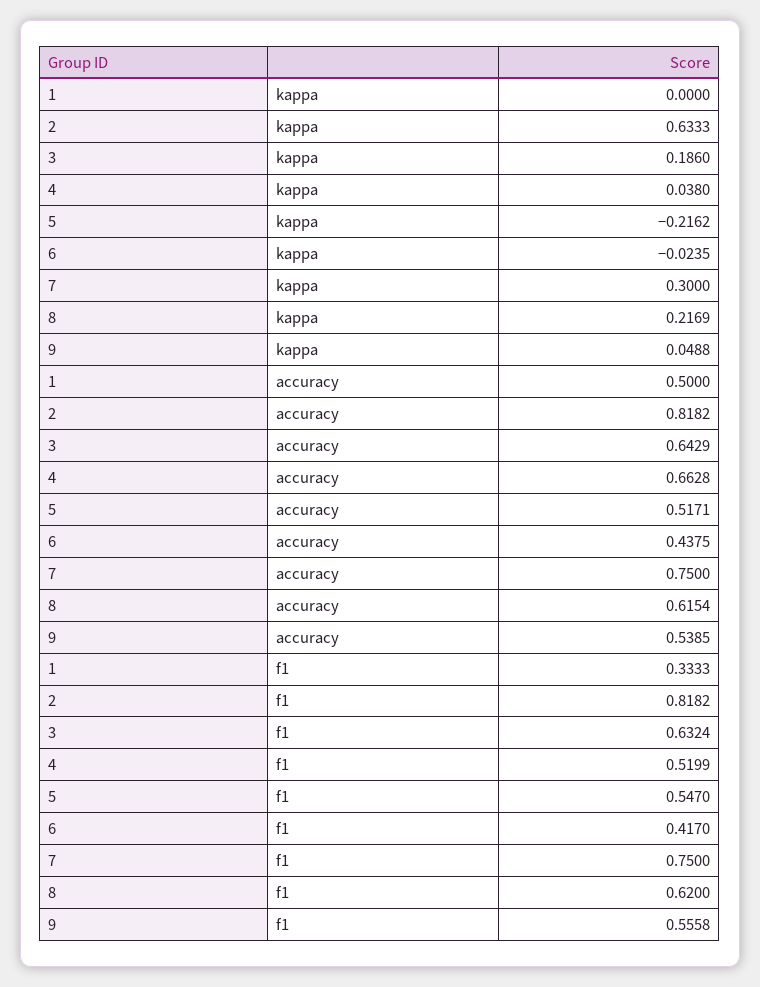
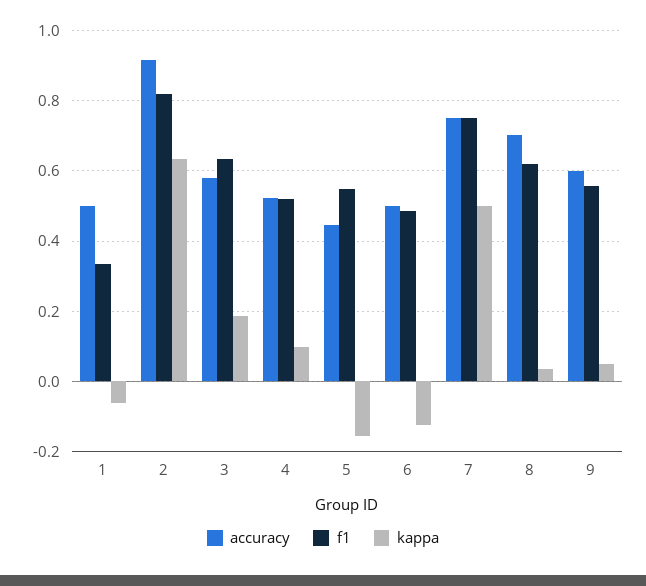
kappa, 1: 0 -> -0.06
kappa, 4: 0.038 -> 0.1
kappa, 5: -0.2162 -> -0.16
kappa, 6: -0.0235 -> -0.12
kappa, 7: 0.3 -> 0.5
kappa, 8: 0.2169 -> 0.04
accuracy, 2: 0.8182 -> 0.92
accuracy, 3: 0.6429 -> 0.58
accuracy, 4: 0.6628 -> 0.52
accuracy, 5: 0.5171 -> 0.44
accuracy, 6: 0.4375 -> 0.5
accuracy, 8: 0.6154 -> 0.7
accuracy, 9: 0.5385 -> 0.6
f1, 6: 0.417 -> 0.48

